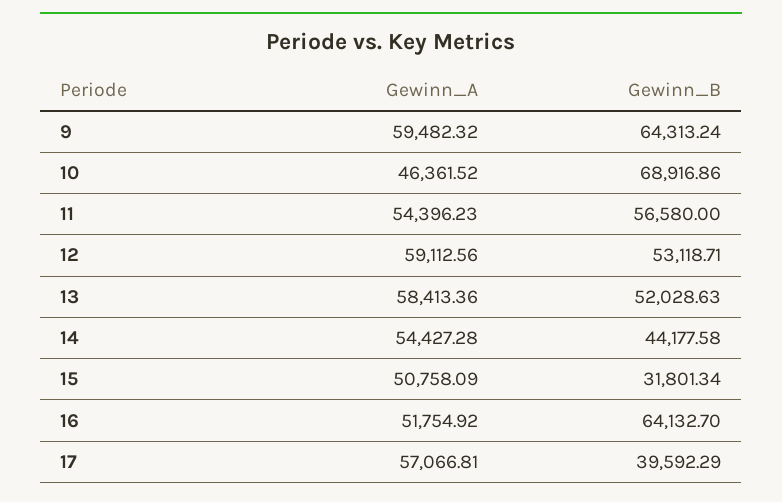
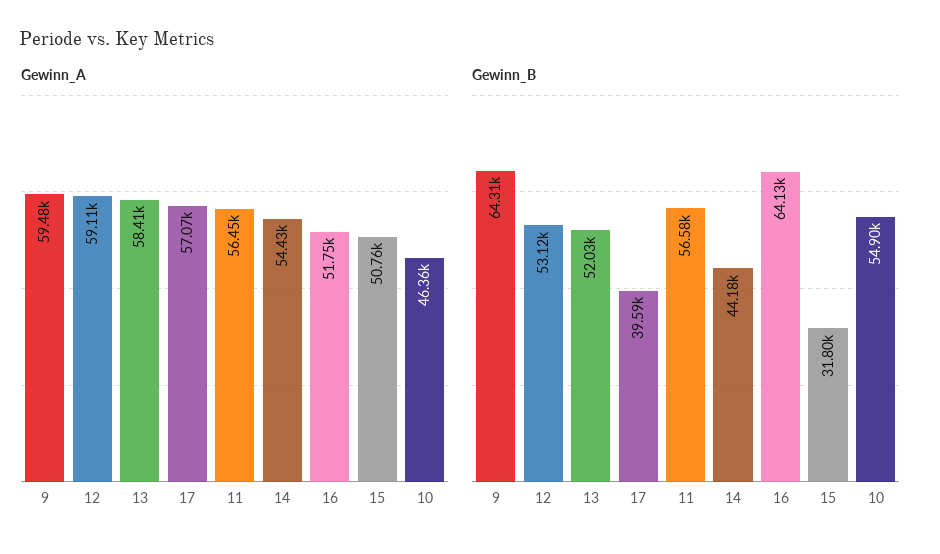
Gewinn_B, 10: 68916.86 -> 54900
Gewinn_A, 11: 54396.23 -> 56450

